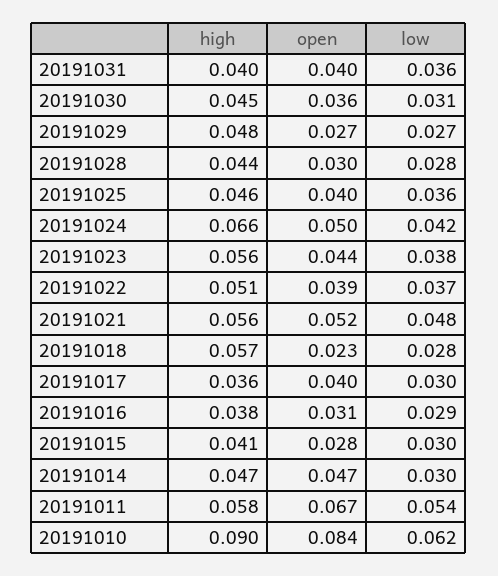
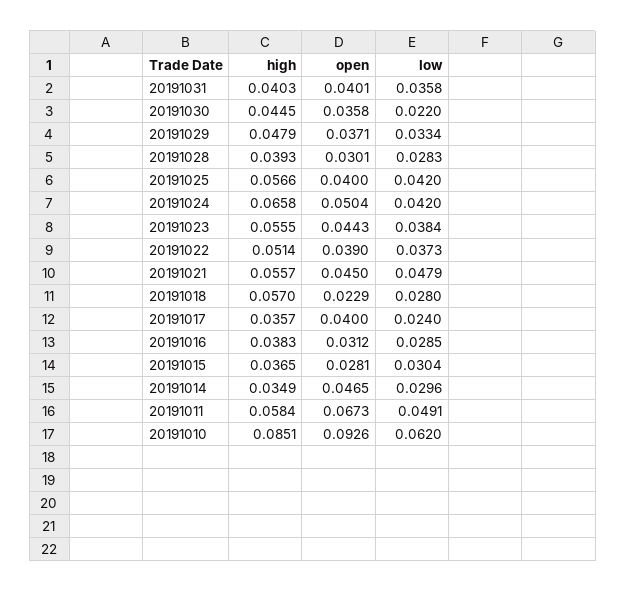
low, 20191030: 0.031 -> 0.022
open, 20191029: 0.027 -> 0.0371
low, 20191029: 0.027 -> 0.0334
high, 20191028: 0.044 -> 0.0393
high, 20191025: 0.046 -> 0.0566
low, 20191025: 0.036 -> 0.042
open, 20191021: 0.052 -> 0.045
low, 20191017: 0.03 -> 0.024
high, 20191015: 0.041 -> 0.0365
high, 20191014: 0.047 -> 0.0349
low, 20191011: 0.054 -> 0.0491
high, 20191010: 0.09 -> 0.0851
open, 20191010: 0.084 -> 0.0926

